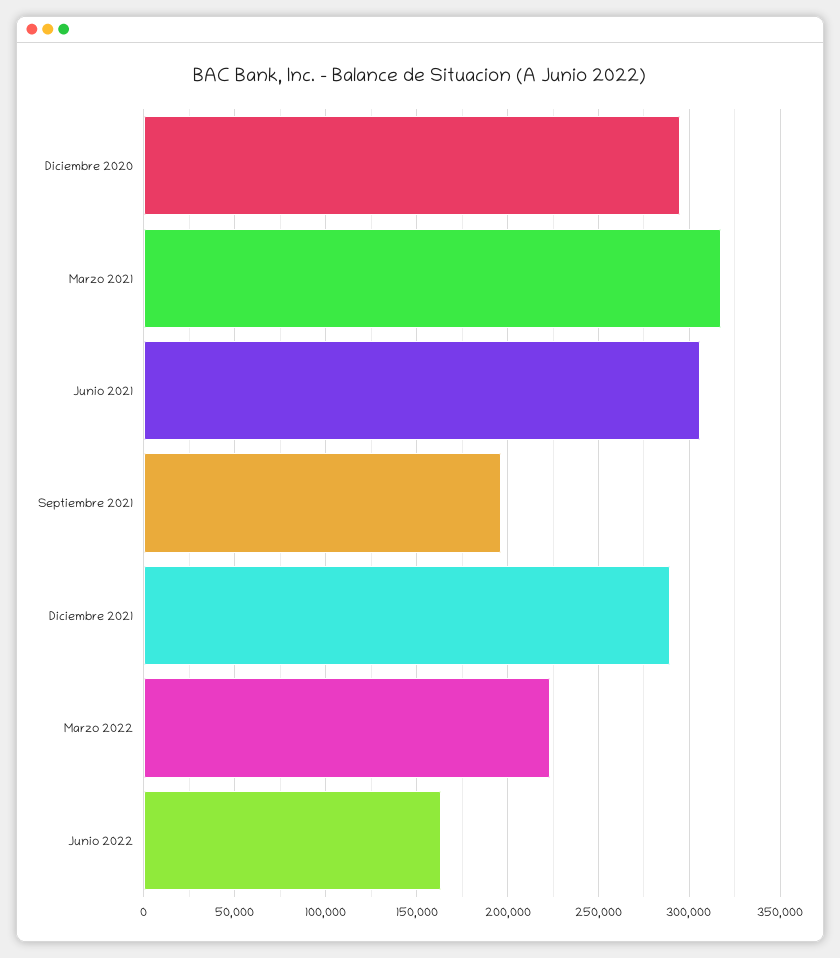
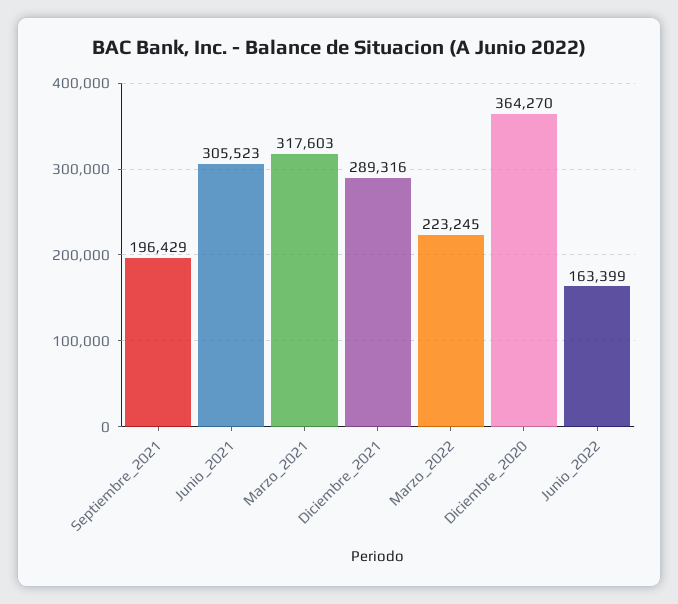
Diciembre 2020: 295000 -> 364270

